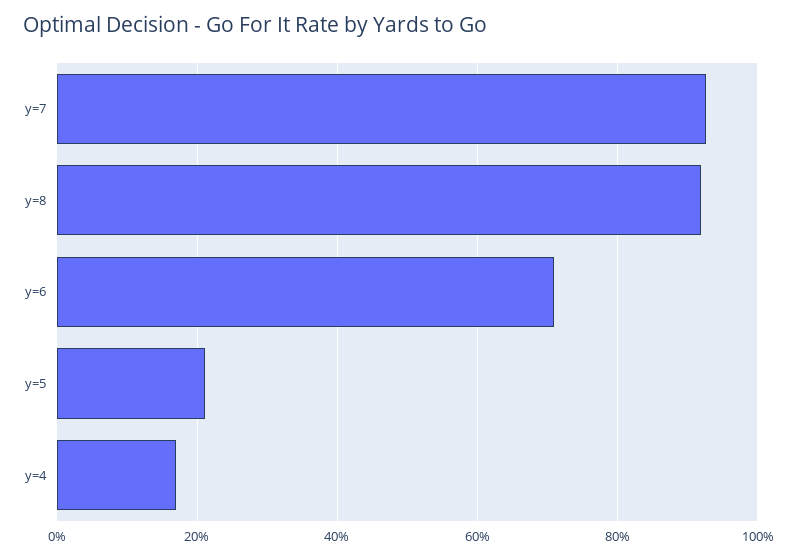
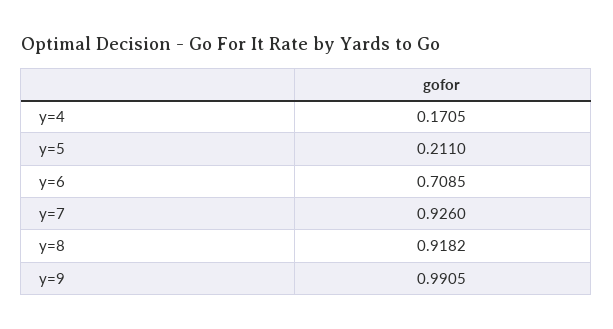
y=9: none -> 0.9905

